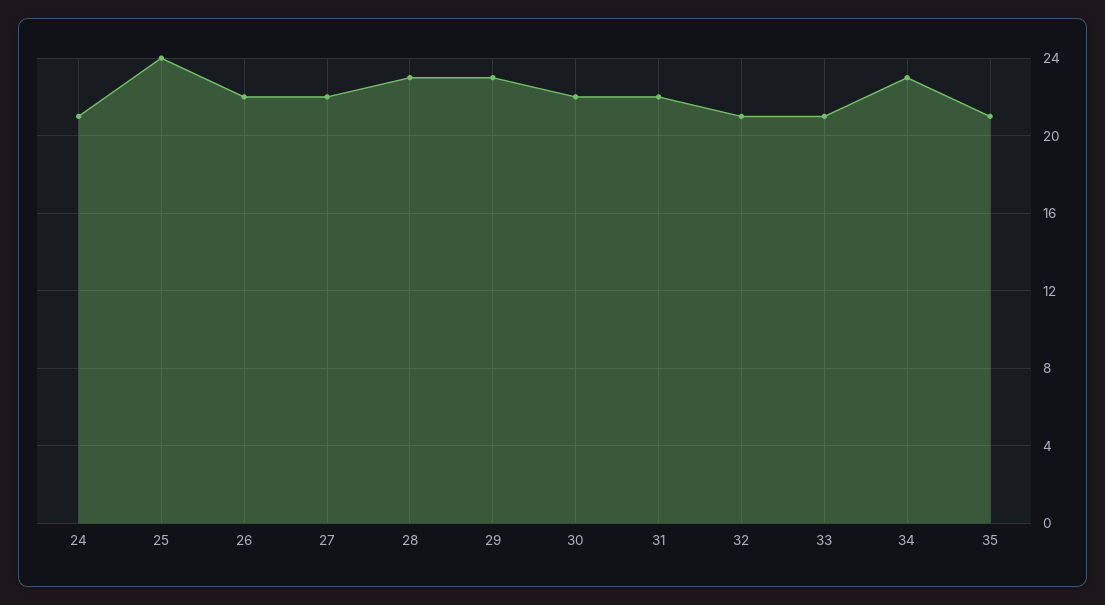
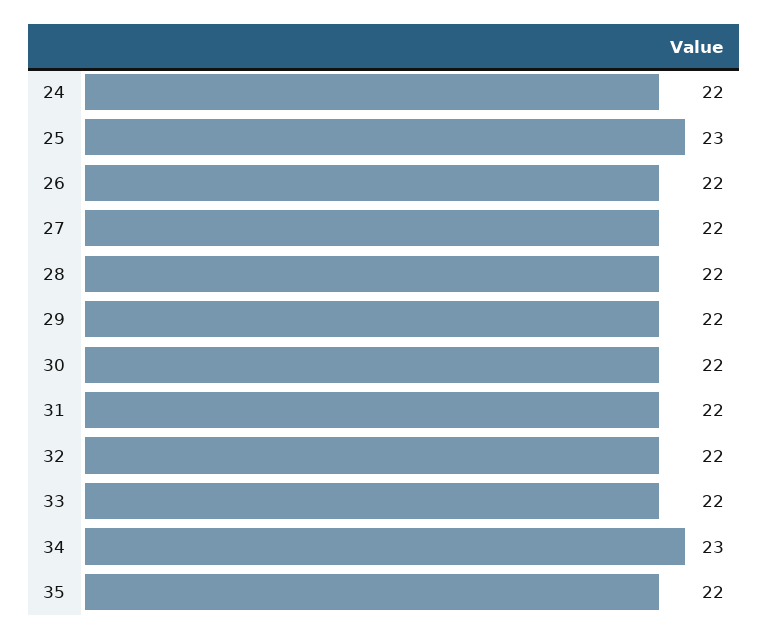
24: 21 -> 22
25: 24 -> 23
28: 23 -> 22
29: 23 -> 22
32: 21 -> 22
33: 21 -> 22
35: 21 -> 22

